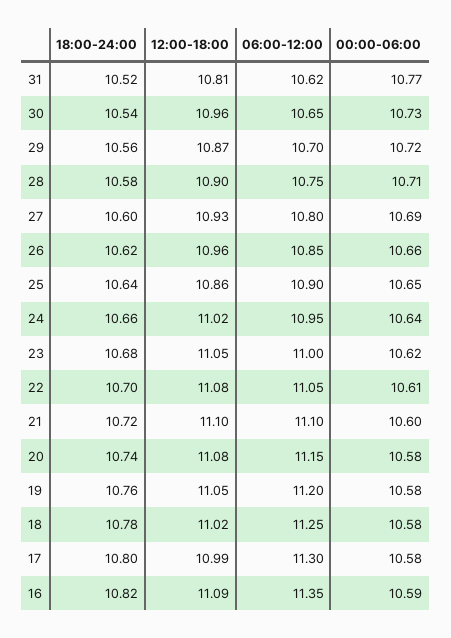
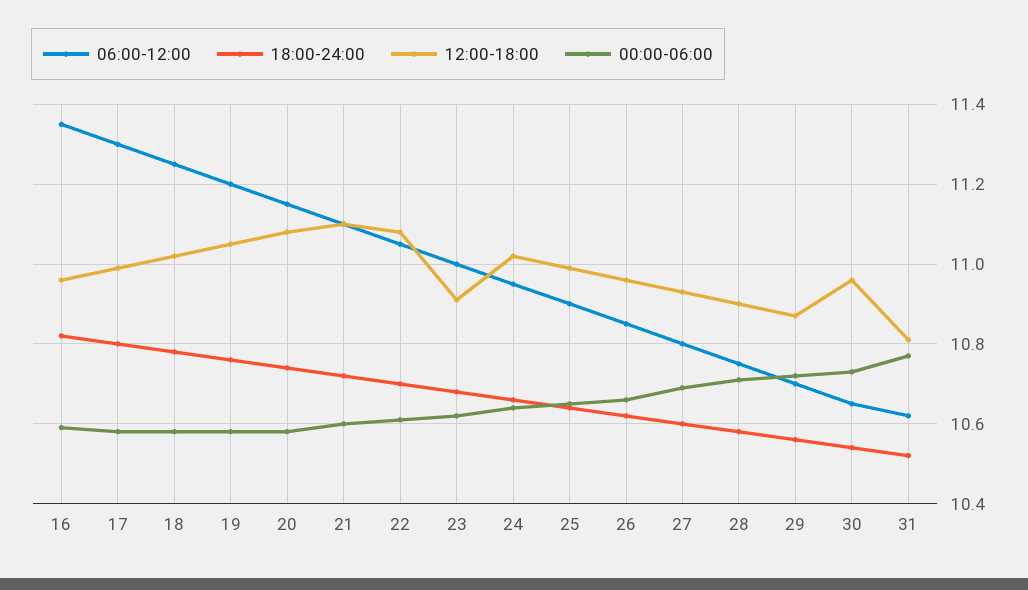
12:00-18:00, 25: 10.86 -> 11
12:00-18:00, 23: 11.05 -> 10.9
12:00-18:00, 16: 11.09 -> 10.95

